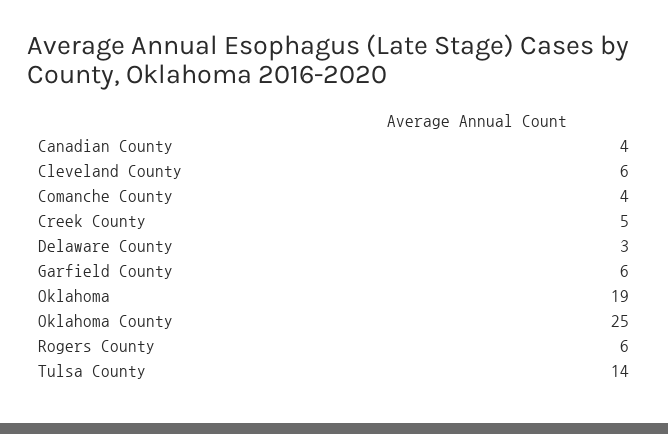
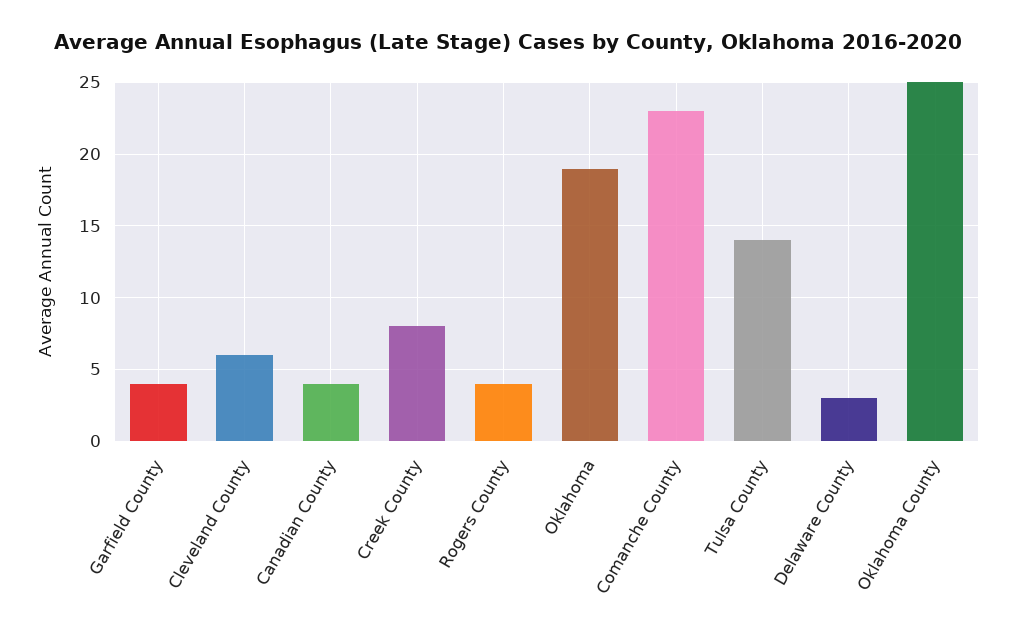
Comanche County: 4 -> 23
Creek County: 5 -> 8
Garfield County: 6 -> 4
Rogers County: 6 -> 4

